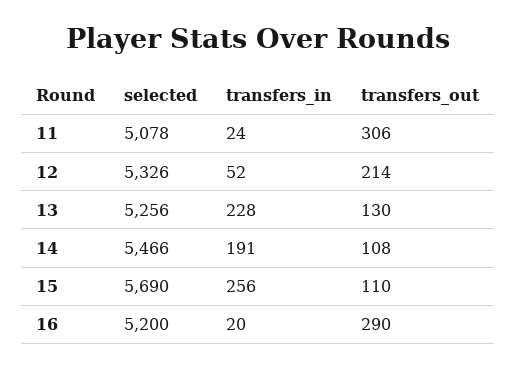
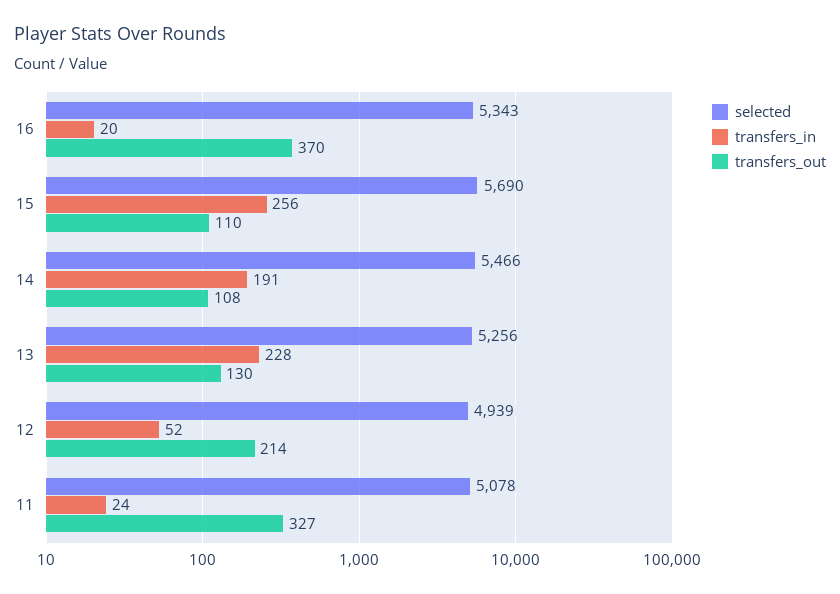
transfers_out, 11: 306 -> 327
selected, 12: 5326 -> 4939
selected, 16: 5200 -> 5343
transfers_out, 16: 290 -> 370

